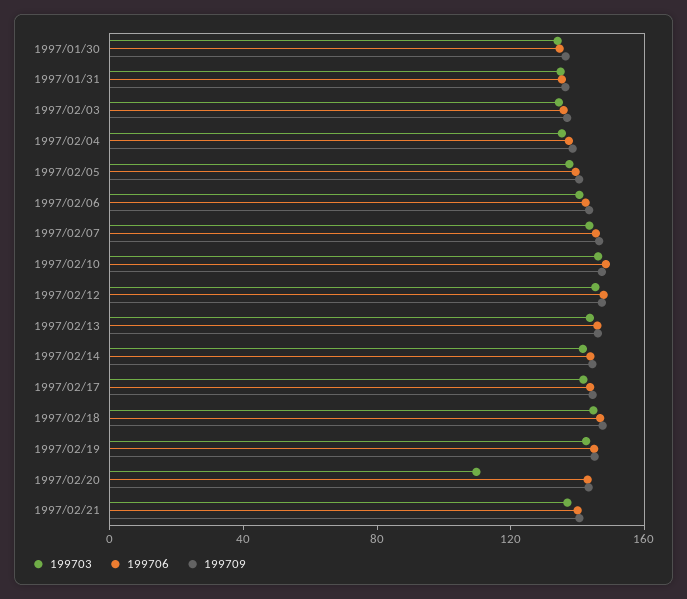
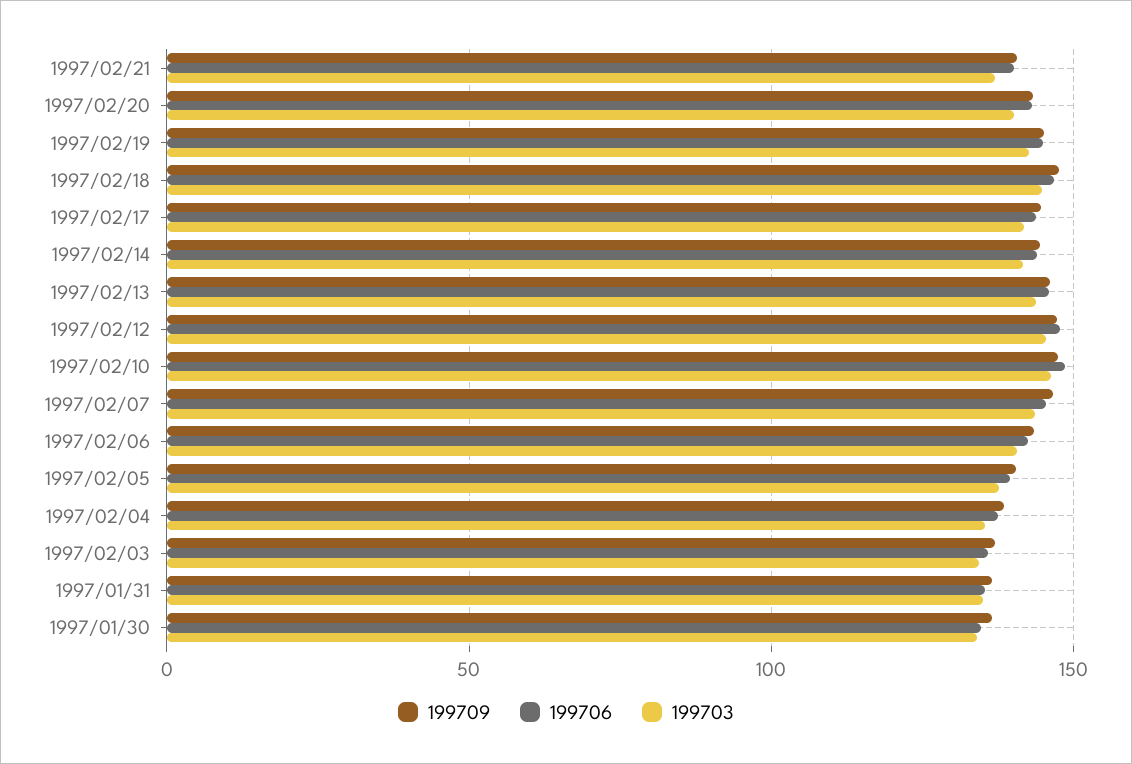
199703, 1997/02/20: 110 -> 140

